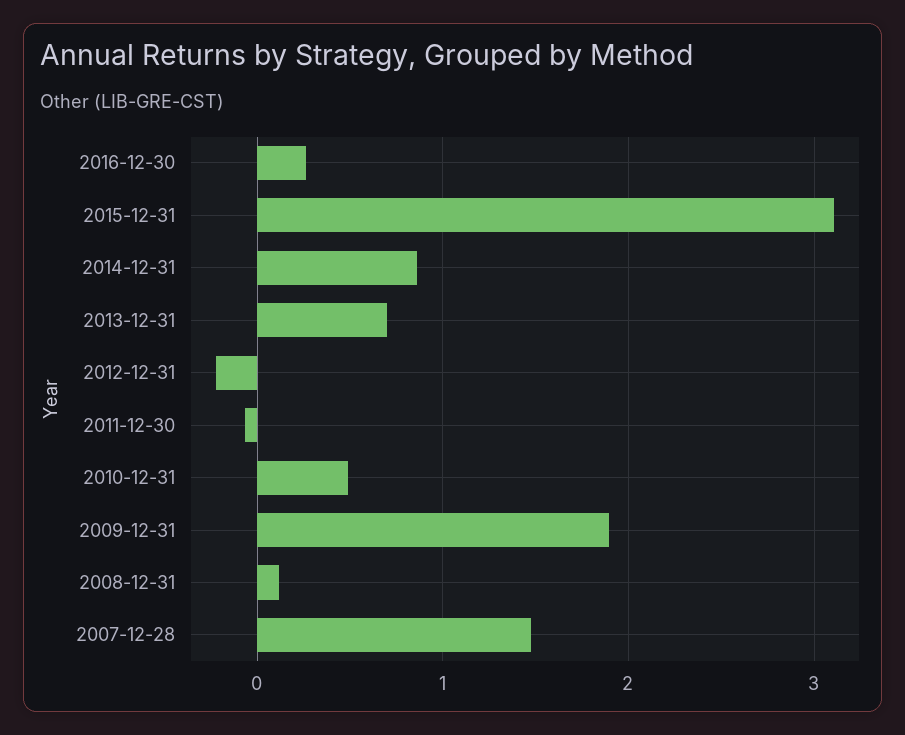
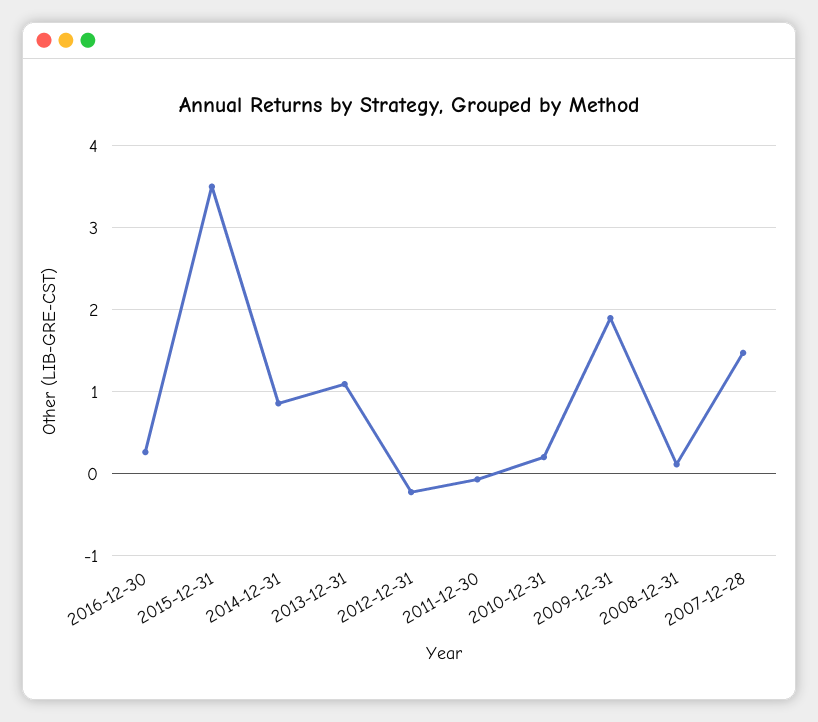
2015-12-31: 3.1 -> 3.5
2013-12-31: 0.7 -> 1.1
2010-12-31: 0.5 -> 0.2

